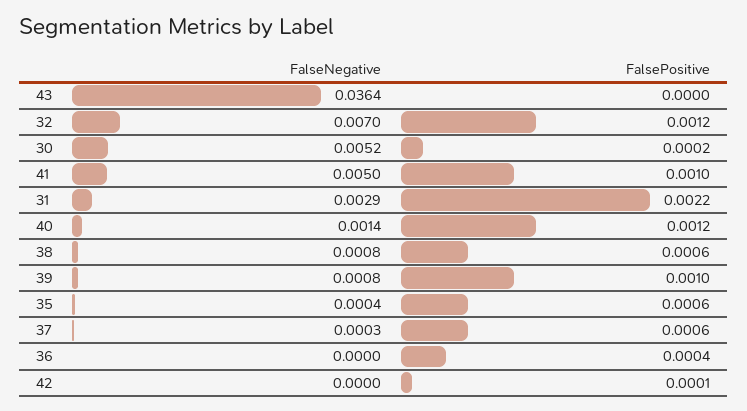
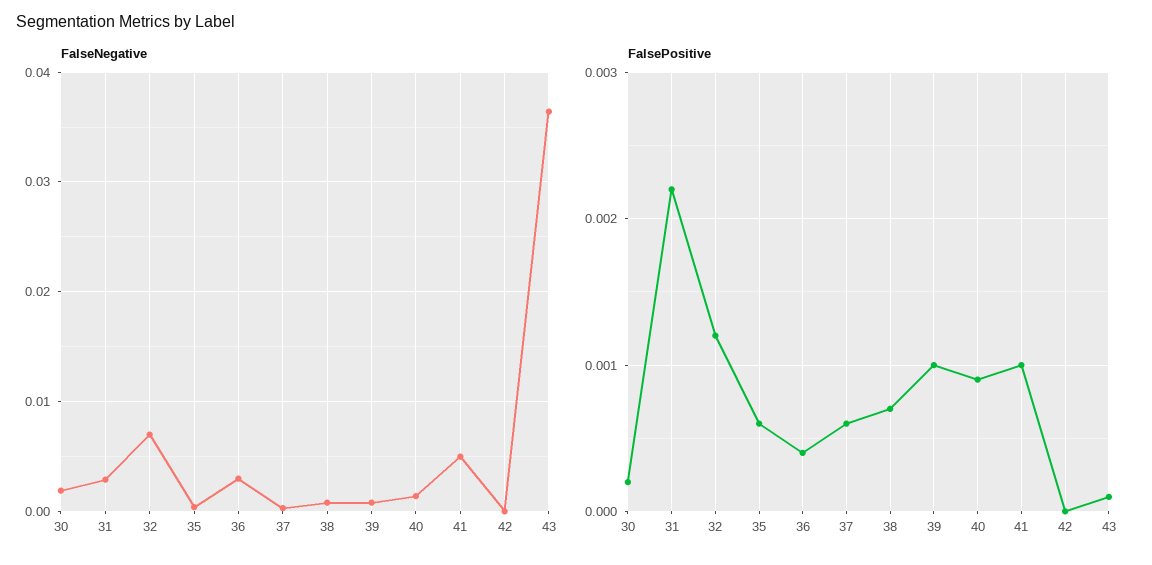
FalsePositive, 43: 0 -> 0.0001
FalseNegative, 30: 0.0052 -> 0.002
FalsePositive, 40: 0.0012 -> 0.0009
FalsePositive, 38: 0.0006 -> 0.0007
FalseNegative, 36: 0 -> 0.003
FalsePositive, 42: 0.0001 -> 0

